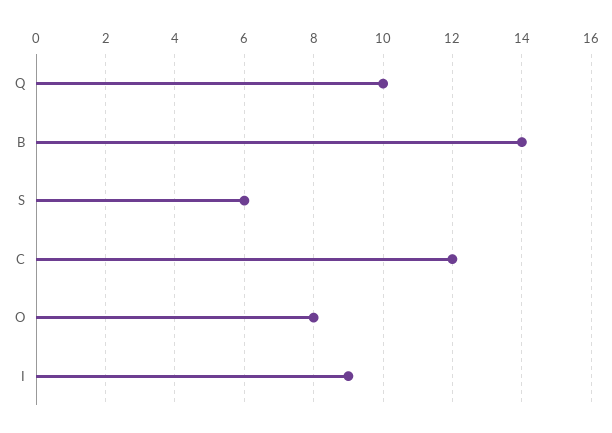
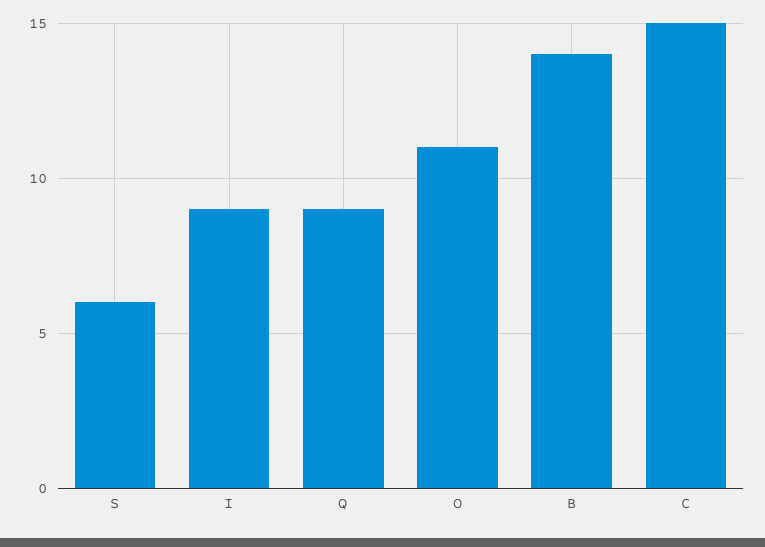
Q: 10 -> 9
C: 12 -> 15
O: 8 -> 11

